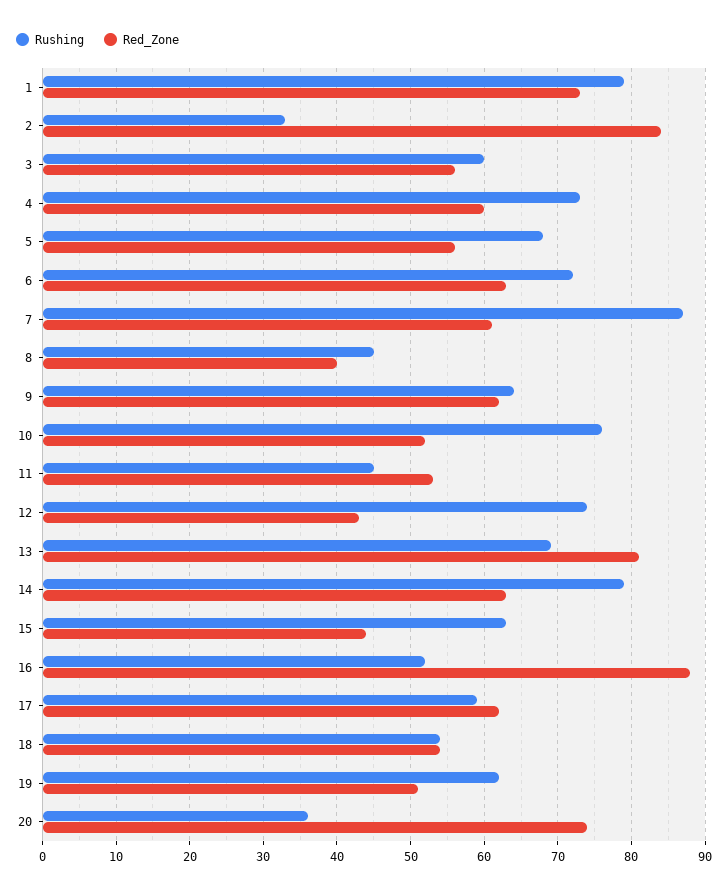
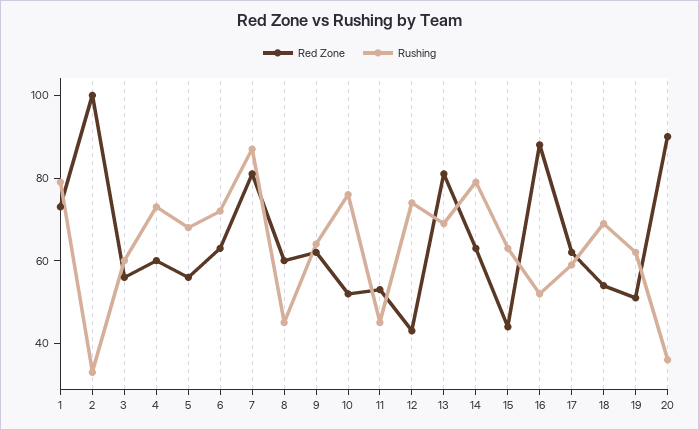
Red_Zone, 2: 84 -> 100
Red_Zone, 7: 61 -> 80
Red_Zone, 8: 40 -> 60
Rushing, 18: 54 -> 70
Red_Zone, 20: 74 -> 90

